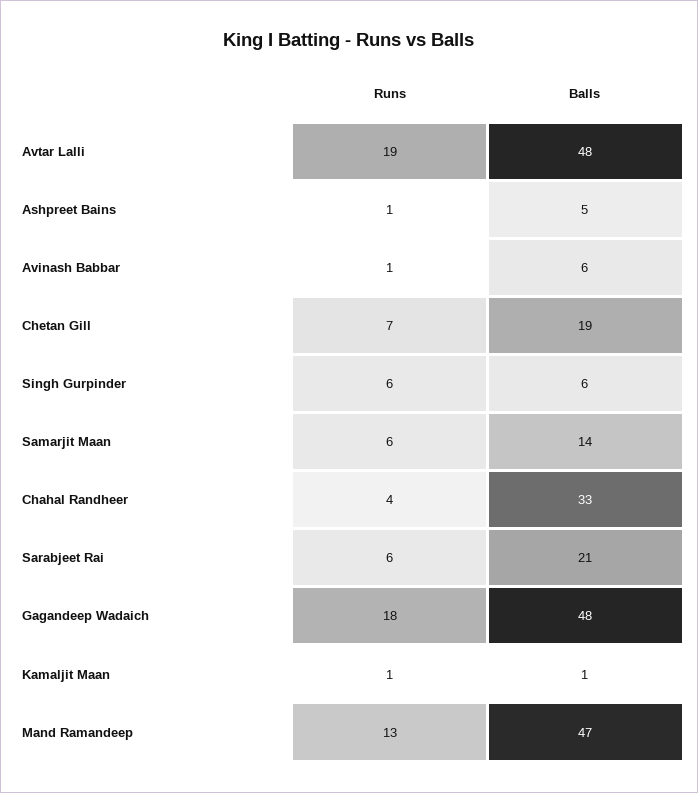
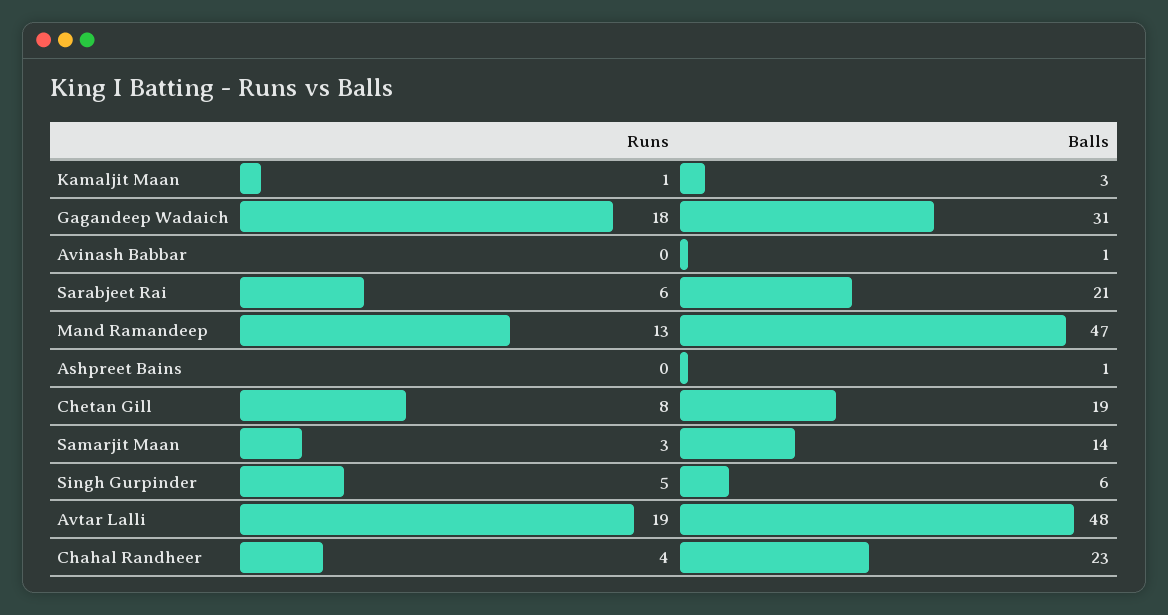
Runs, Ashpreet Bains: 1 -> 0
Balls, Ashpreet Bains: 5 -> 1
Runs, Avinash Babbar: 1 -> 0
Balls, Avinash Babbar: 6 -> 1
Runs, Chetan Gill: 7 -> 8
Runs, Singh Gurpinder: 6 -> 5
Runs, Samarjit Maan: 6 -> 3
Balls, Chahal Randheer: 33 -> 23
Balls, Gagandeep Wadaich: 48 -> 31
Balls, Kamaljit Maan: 1 -> 3

